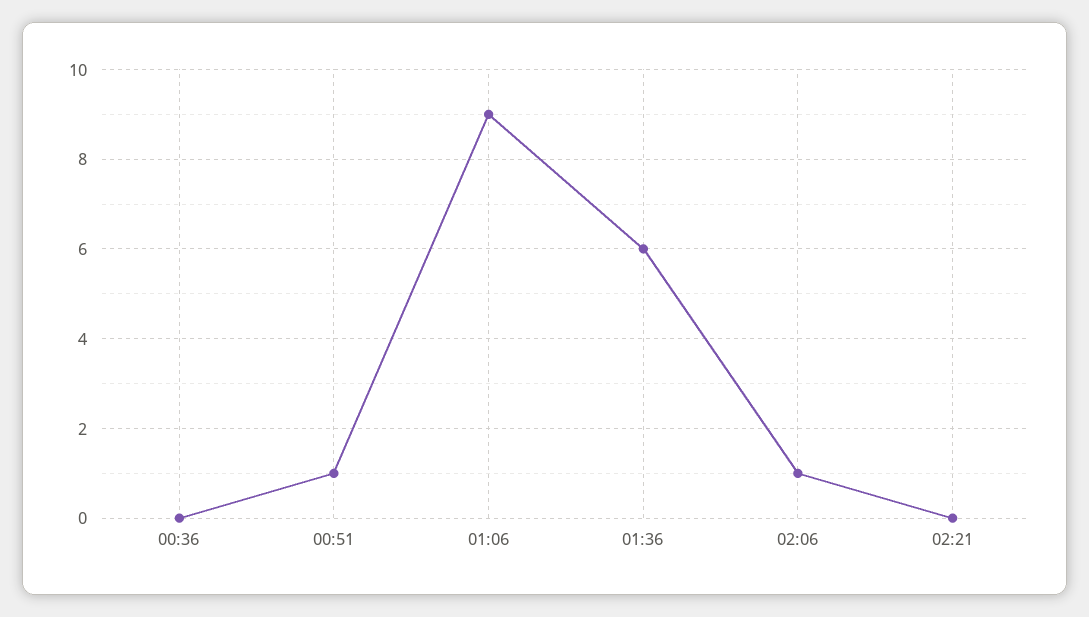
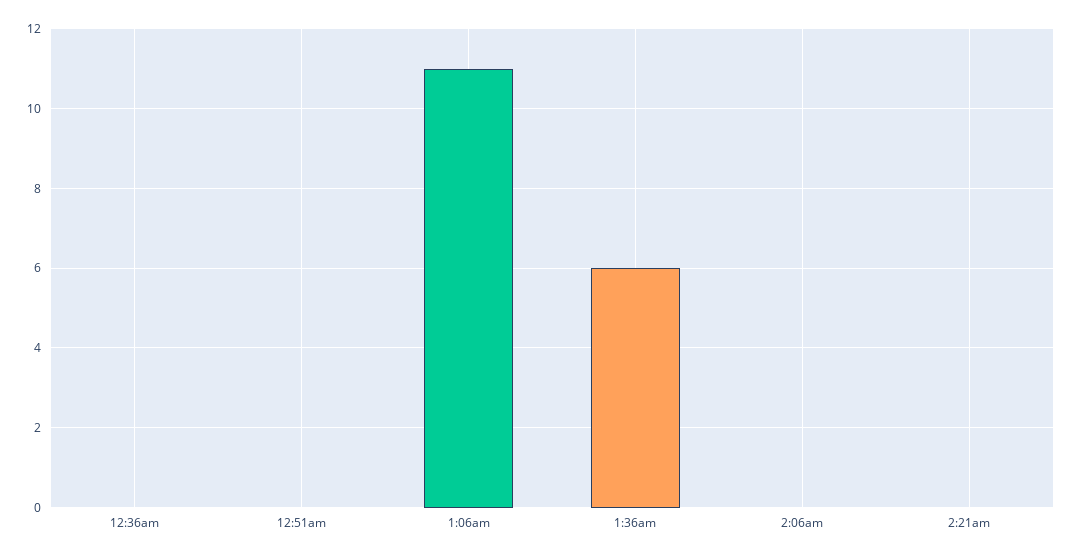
00:51: 1 -> 0
01:06: 9 -> 11
02:06: 1 -> 0

